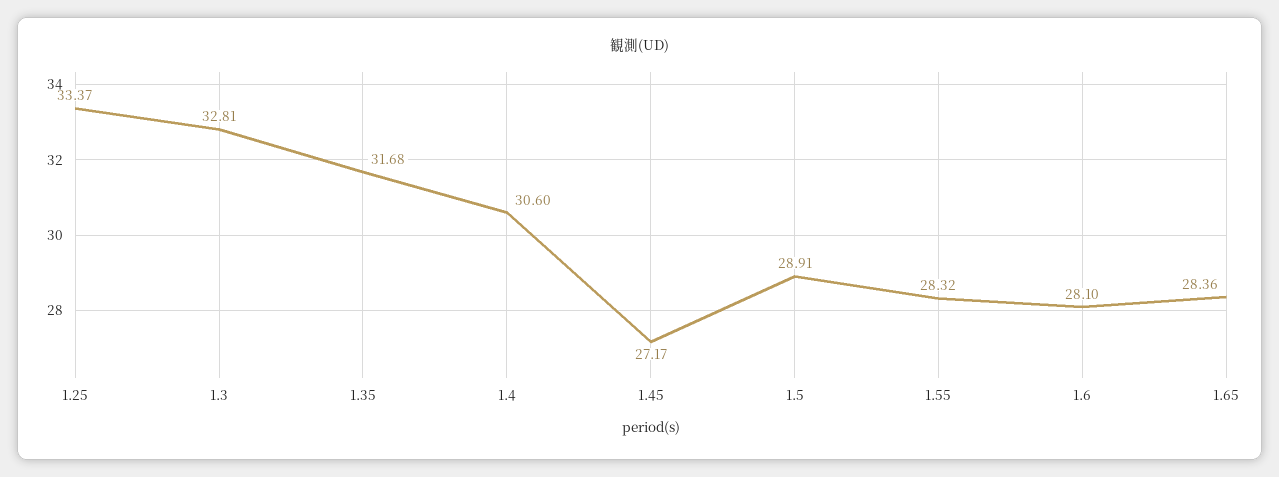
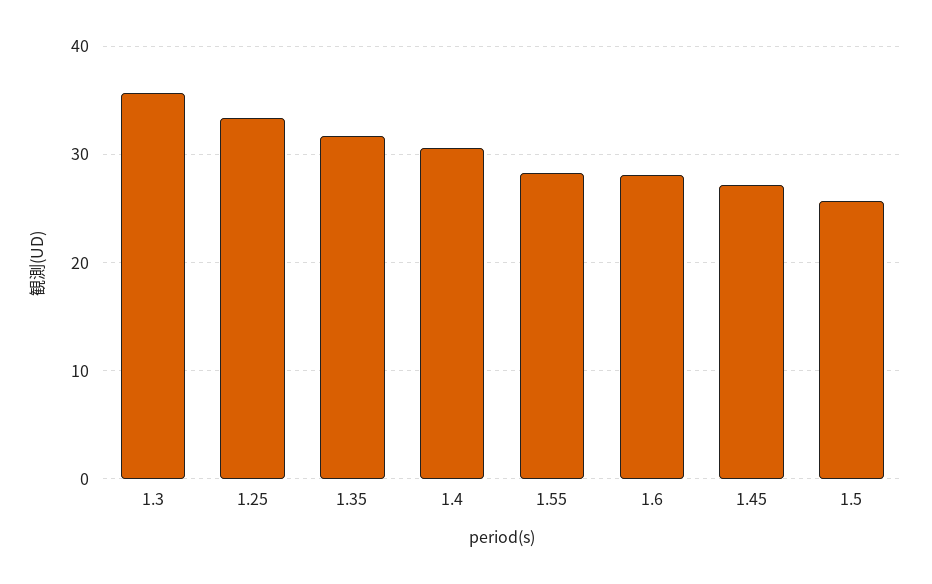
1.3: 32.81 -> 36
1.5: 28.91 -> 26
1.65: 28.36 -> none

